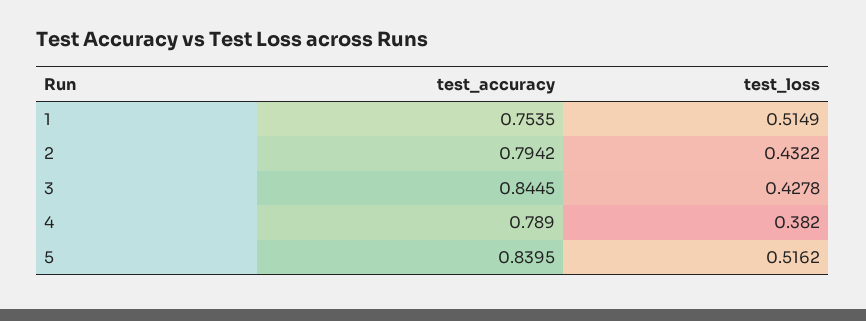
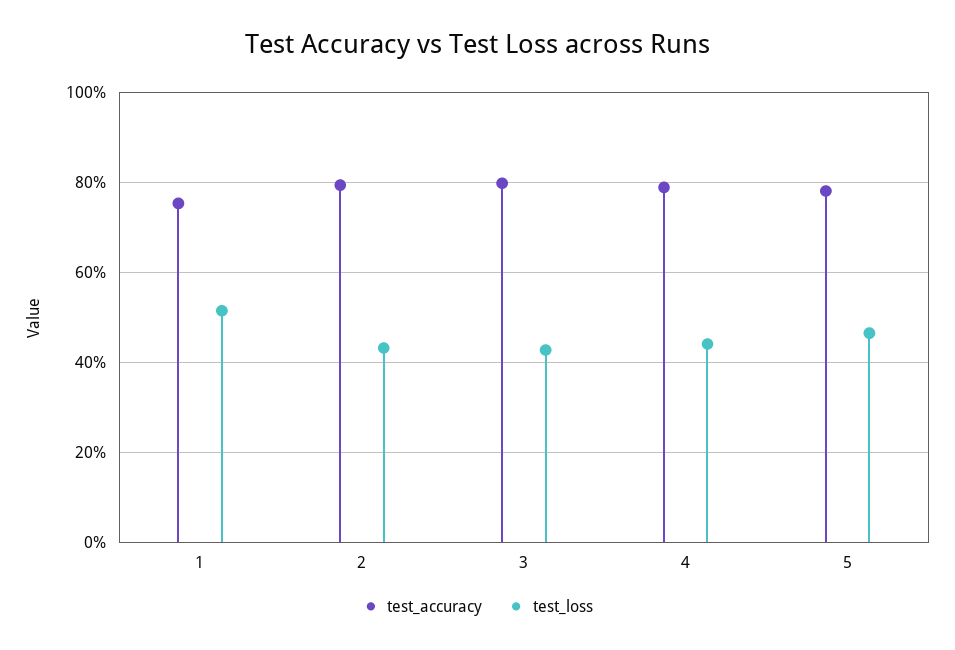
test_accuracy, 3: 0.8445 -> 0.8
test_loss, 4: 0.382 -> 0.44
test_accuracy, 5: 0.8395 -> 0.78
test_loss, 5: 0.5162 -> 0.46

